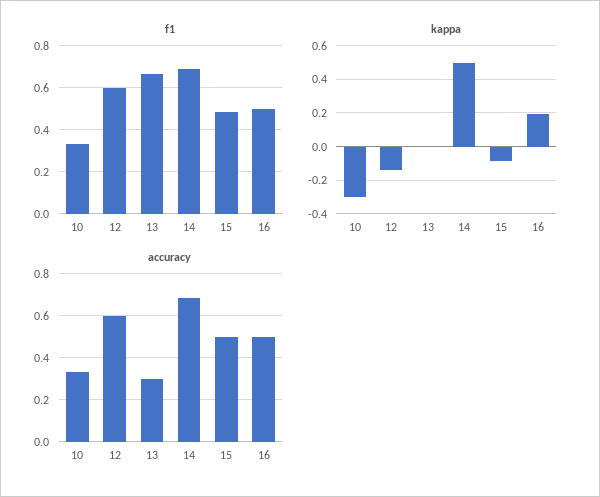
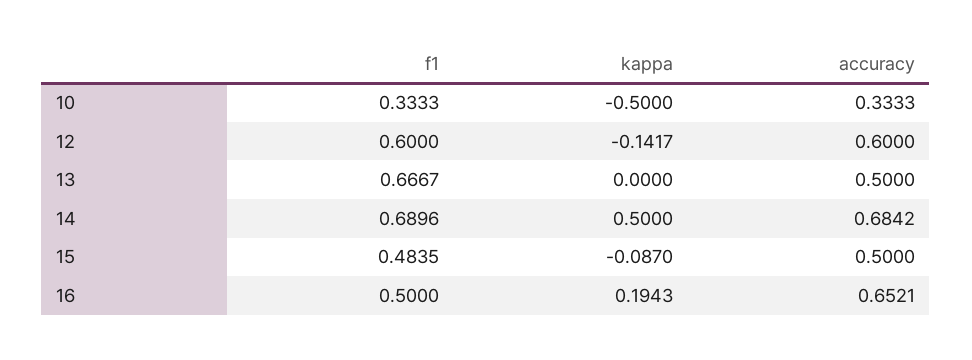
kappa, 10: -0.3 -> -0.5
accuracy, 13: 0.3 -> 0.5
accuracy, 16: 0.5 -> 0.6521

